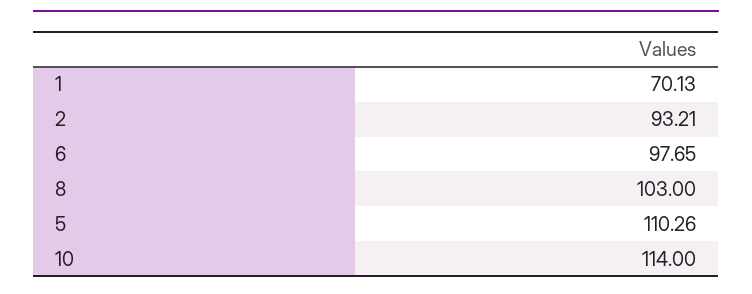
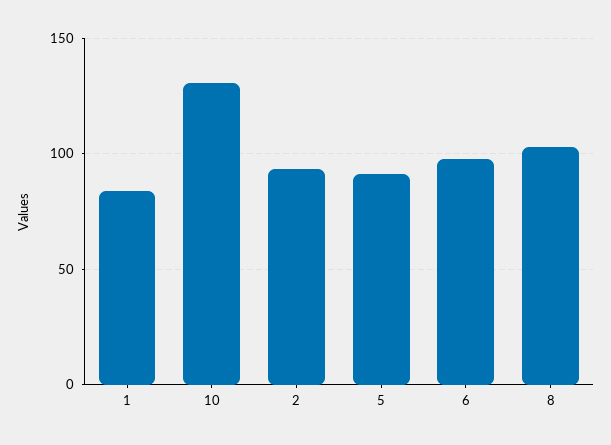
1: 70.13 -> 85
5: 110.26 -> 90
10: 114 -> 130

